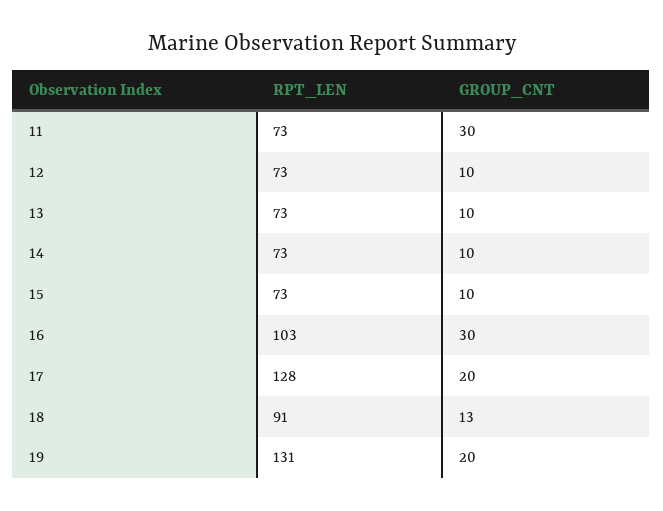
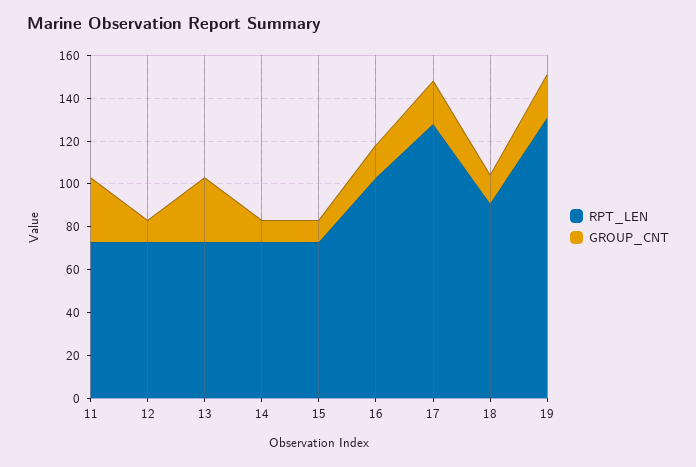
GROUP_CNT, 13: 10 -> 30
GROUP_CNT, 16: 30 -> 15

